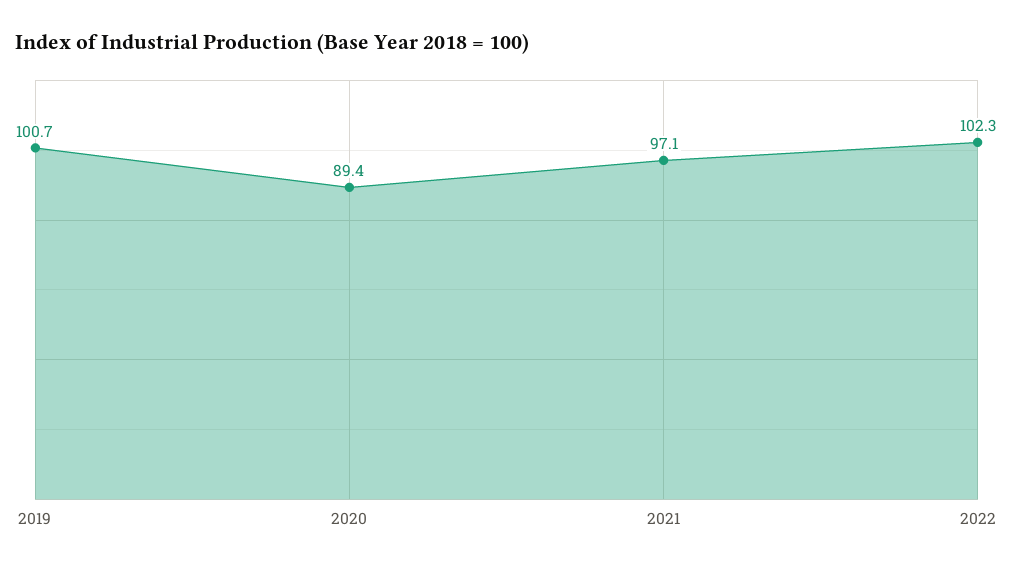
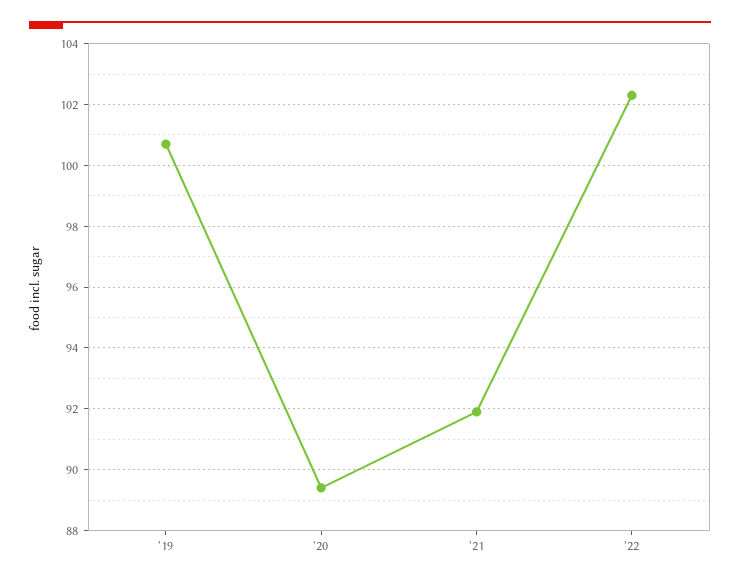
2021: 97.1 -> 92

